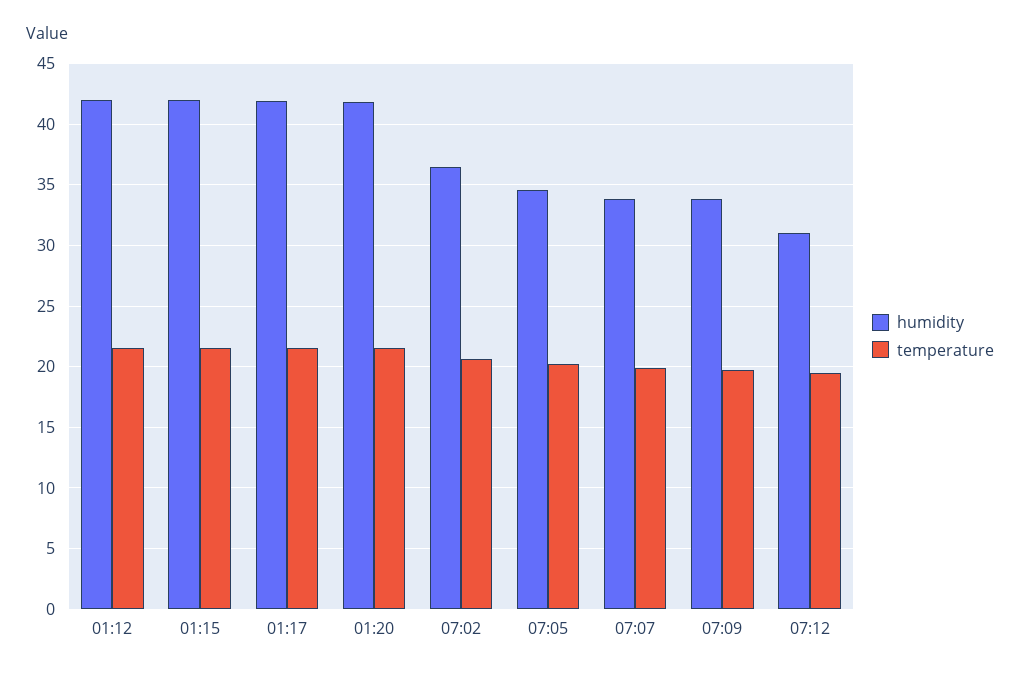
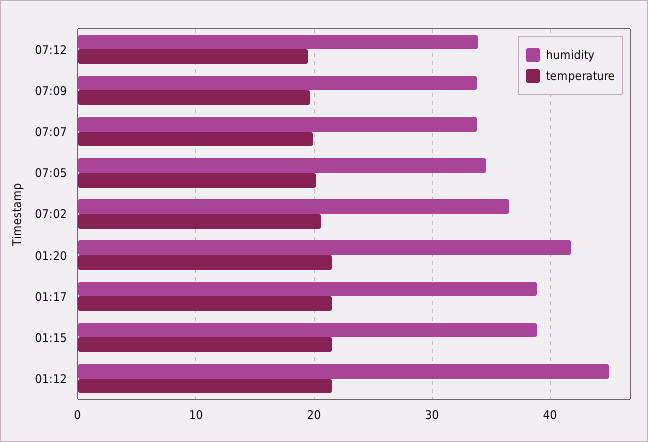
humidity, 01:12: 42 -> 45
humidity, 01:15: 42 -> 39
humidity, 01:17: 42 -> 39
humidity, 07:12: 31 -> 34

